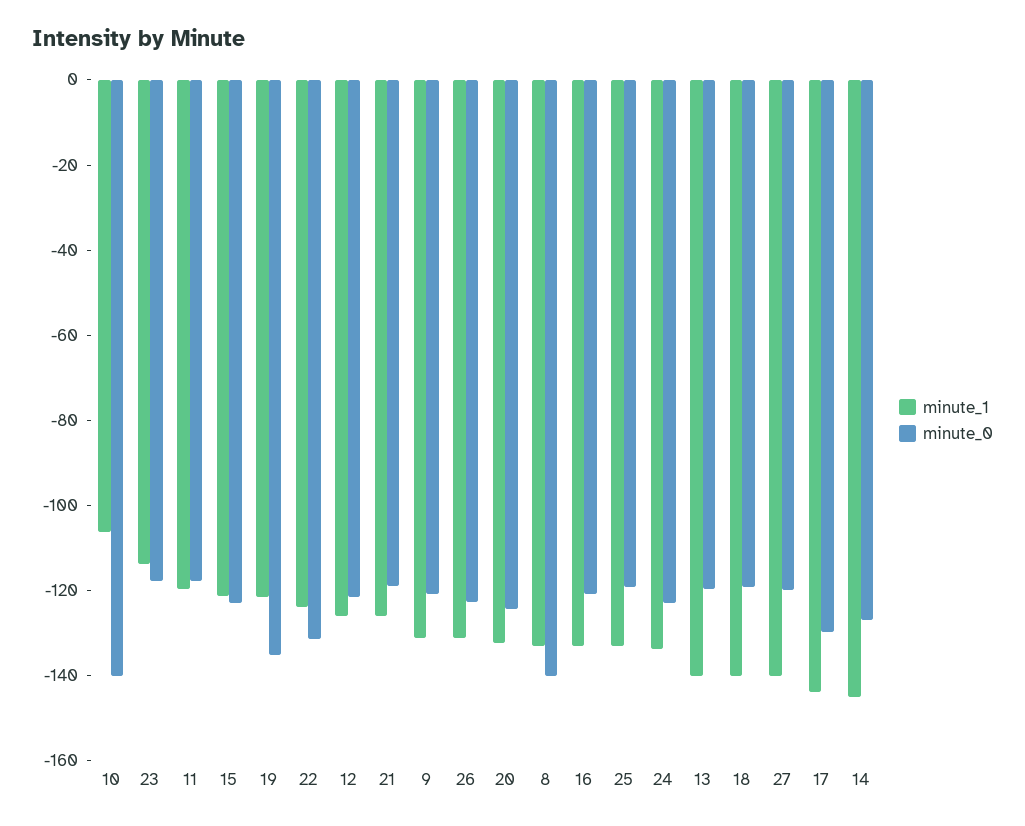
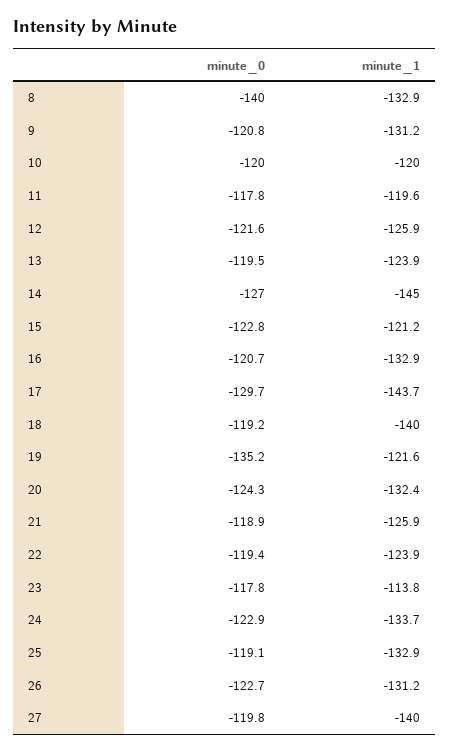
minute_1, 10: -105 -> -120
minute_0, 10: -140 -> -120
minute_0, 22: -130 -> -119.4
minute_1, 13: -140 -> -123.9

